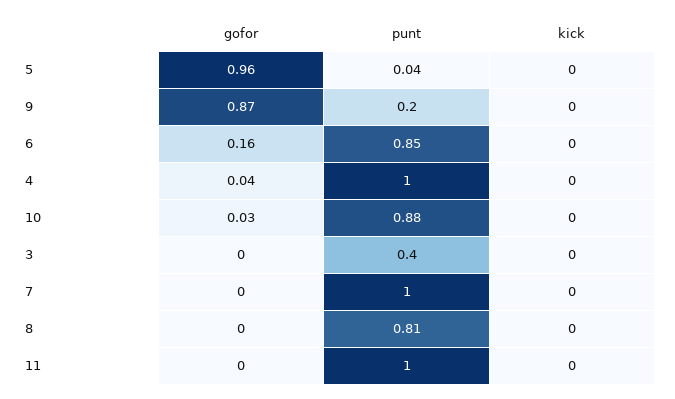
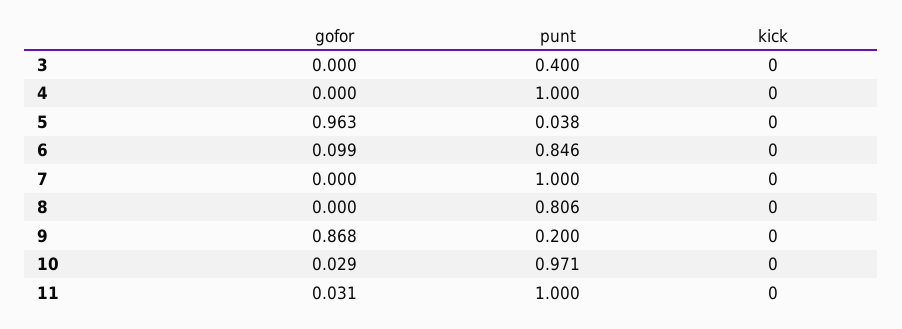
gofor, 6: 0.16 -> 0.099
gofor, 4: 0.04 -> 0
punt, 10: 0.88 -> 0.971
gofor, 11: 0 -> 0.031

